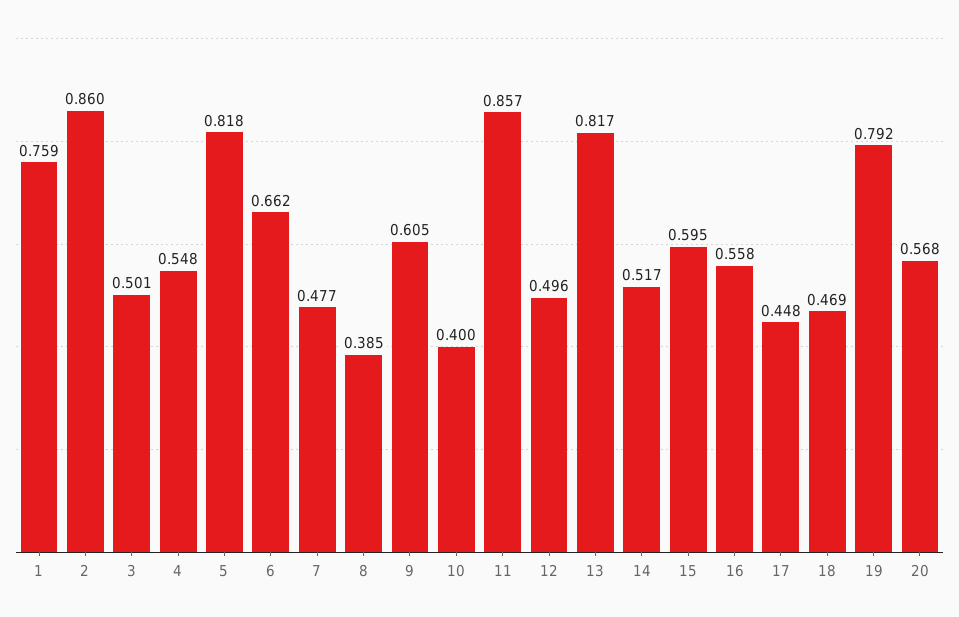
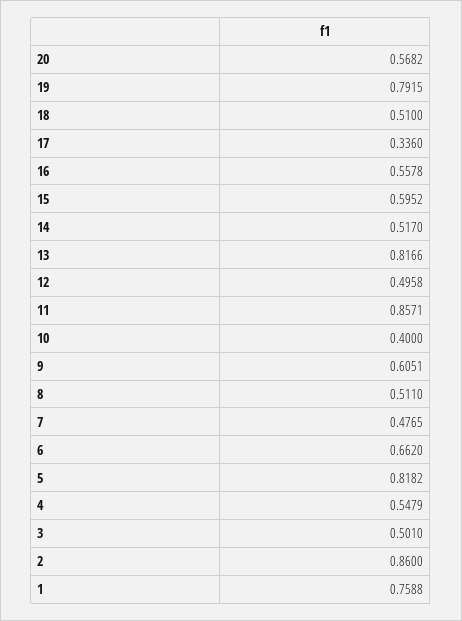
8: 0.385 -> 0.511
17: 0.448 -> 0.336
18: 0.469 -> 0.51

